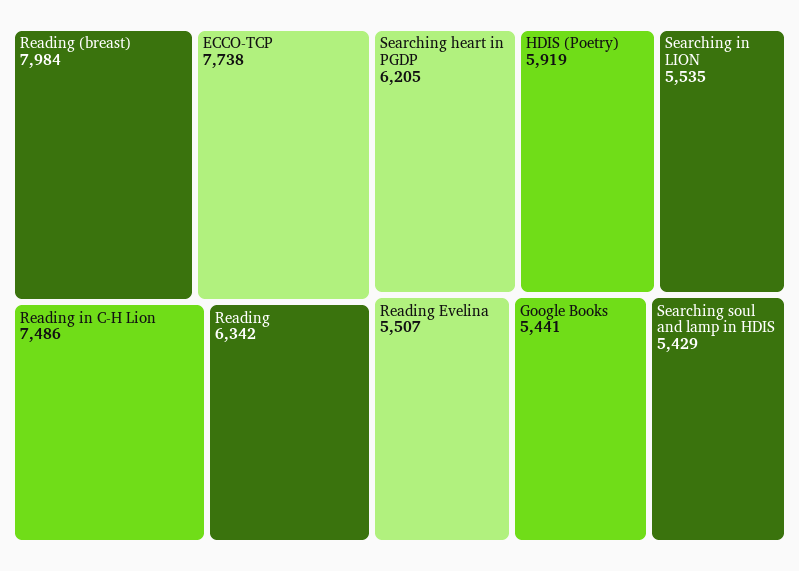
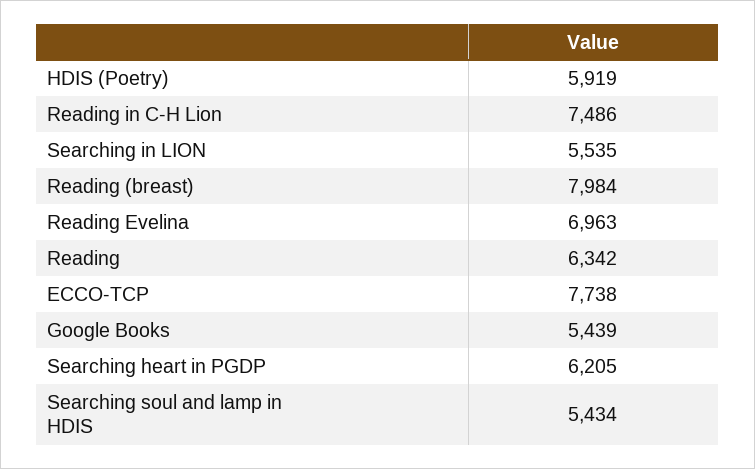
Reading Evelina: 5507 -> 6963
Google Books: 5441 -> 5439
Searching soul and lamp in HDIS: 5429 -> 5434

